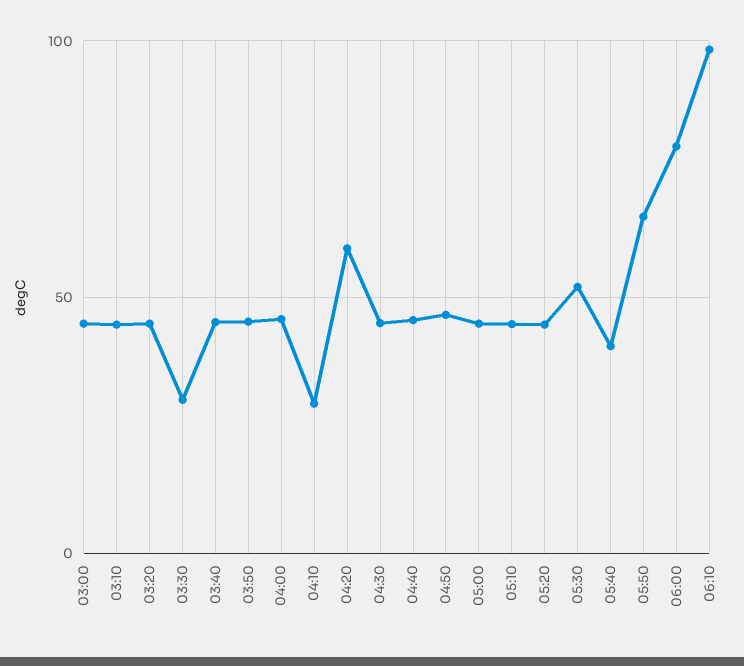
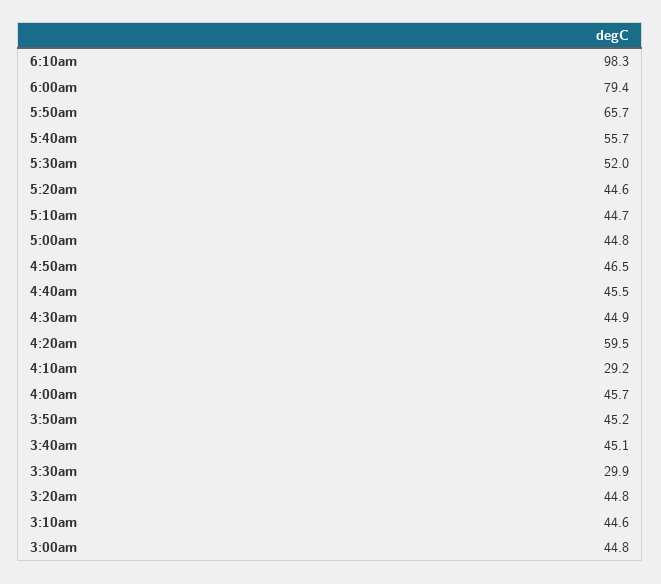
05:40: 40 -> 55.7

